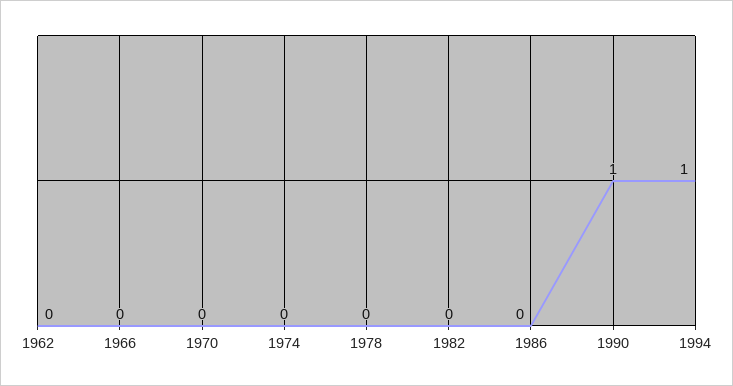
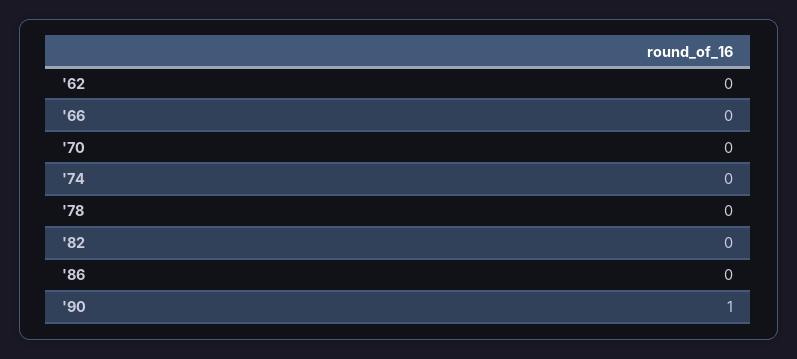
1994: 1 -> none

